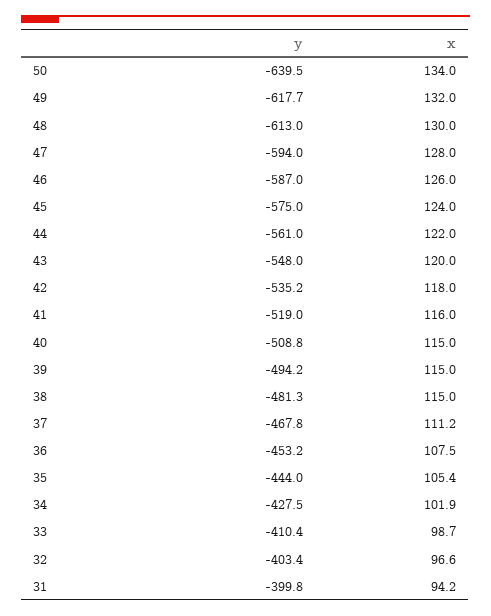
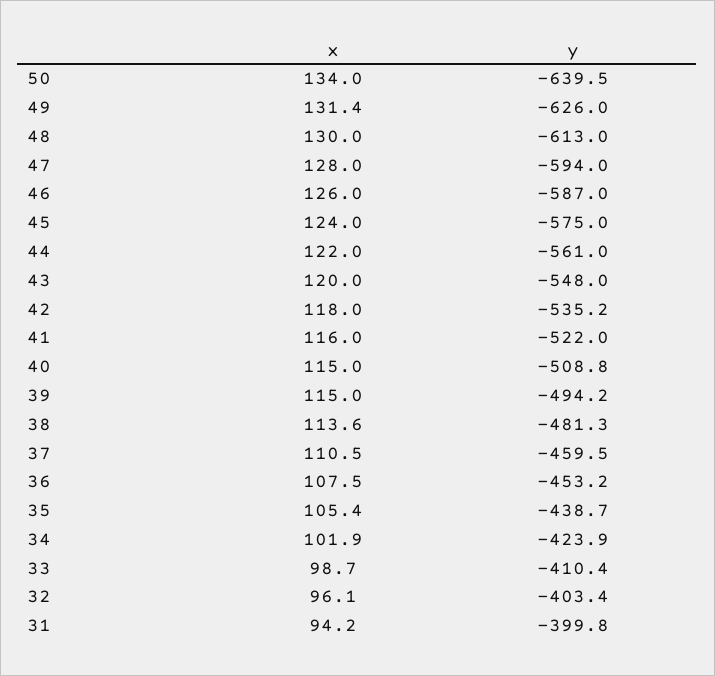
y, 49: -617.7 -> -626
x, 49: 132 -> 131.4
y, 41: -519 -> -522
x, 38: 115 -> 113.6
y, 37: -467.8 -> -459.5
x, 37: 111.2 -> 110.5
y, 35: -444 -> -438.7
y, 34: -427.5 -> -423.9
x, 32: 96.6 -> 96.1

